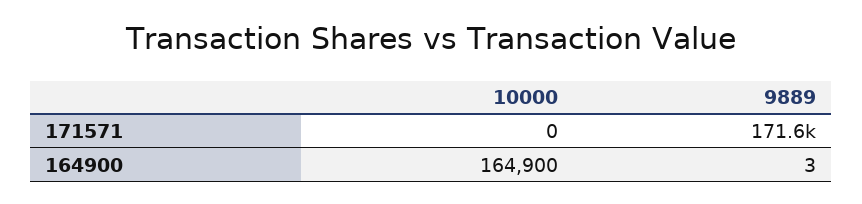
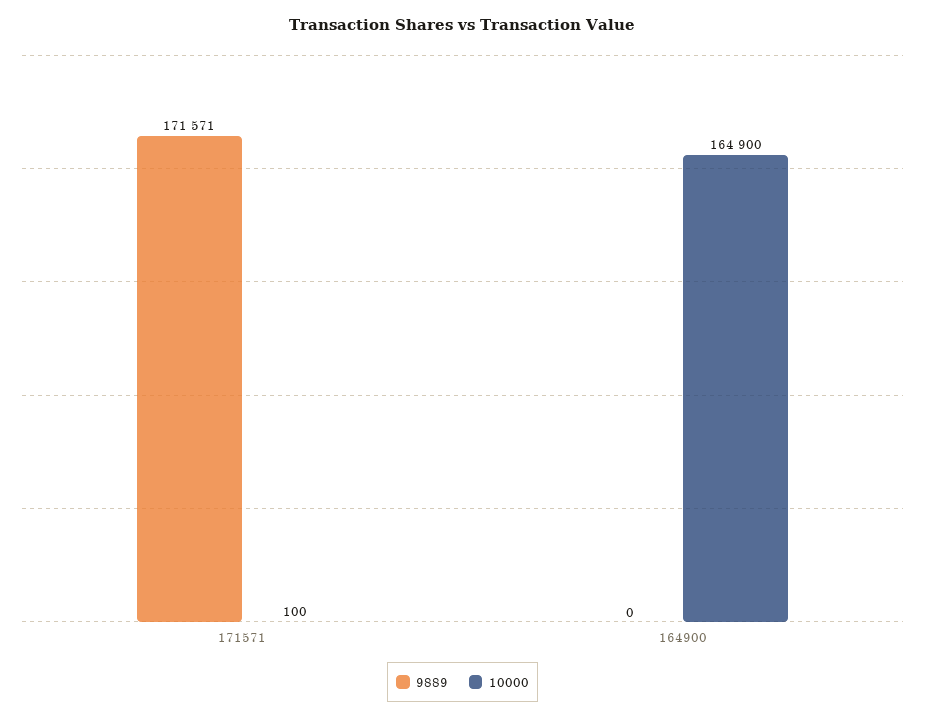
10000, 171571: 0 -> 100
9889, 164900: 3 -> 0

